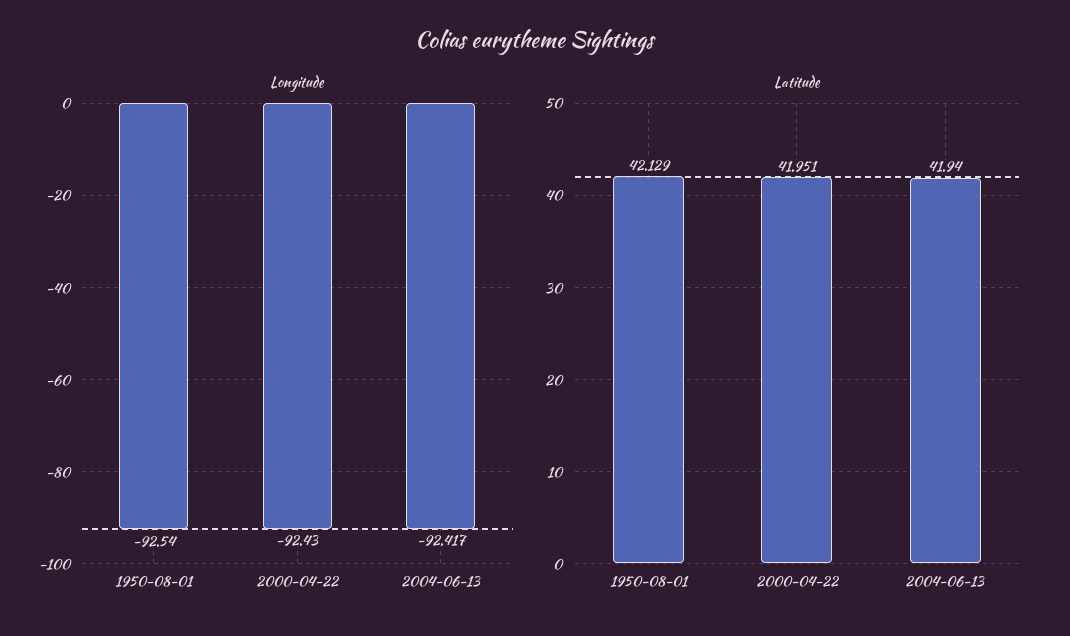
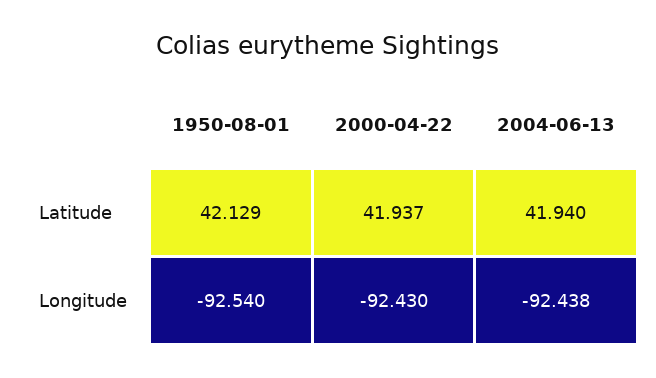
Longitude, 2004-06-13: -92.417 -> -92.438
Latitude, 2000-04-22: 41.951 -> 41.937

